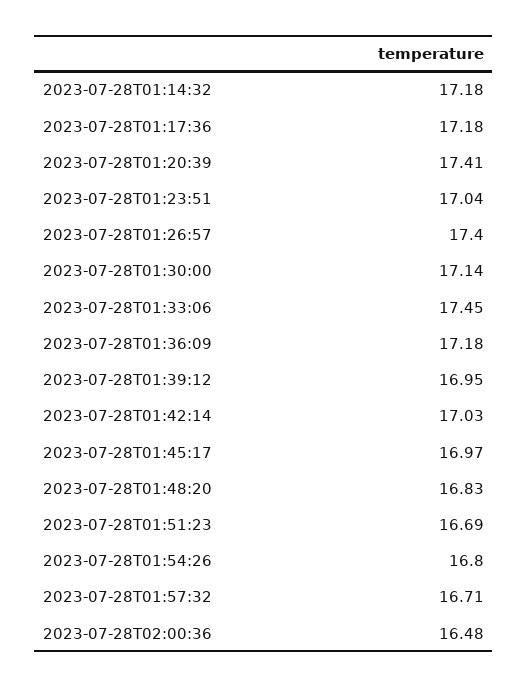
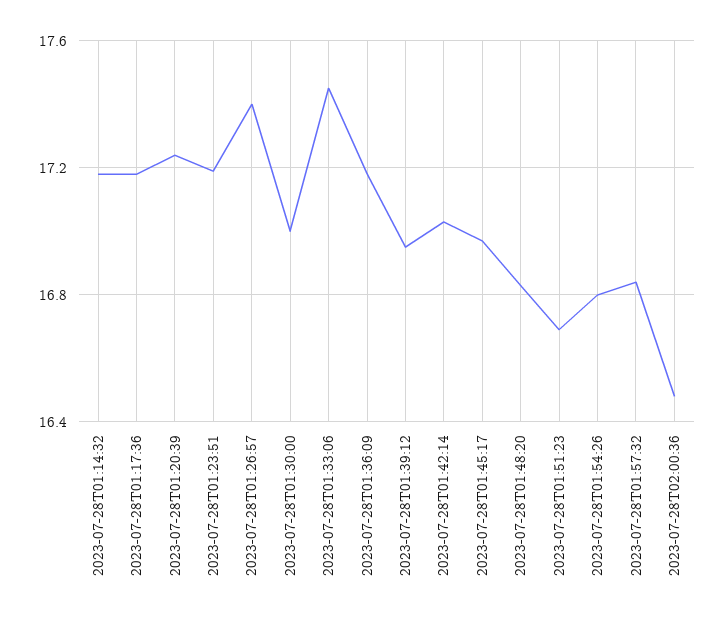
2023-07-28T01:20:39: 17.41 -> 17.25
2023-07-28T01:23:51: 17.04 -> 17.2
2023-07-28T01:30:00: 17.14 -> 17
2023-07-28T01:57:32: 16.71 -> 16.85

